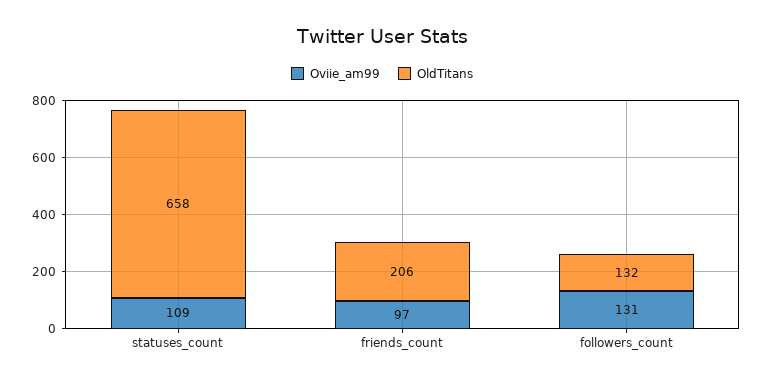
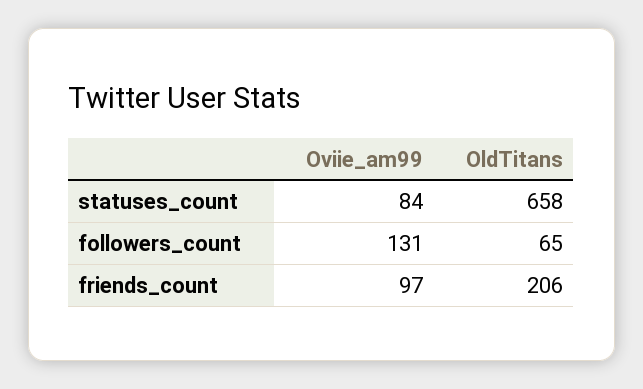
Oviie_am99, statuses_count: 109 -> 84
OldTitans, followers_count: 132 -> 65

